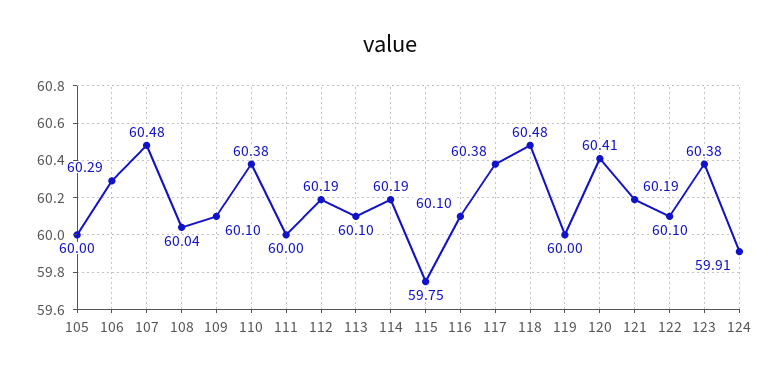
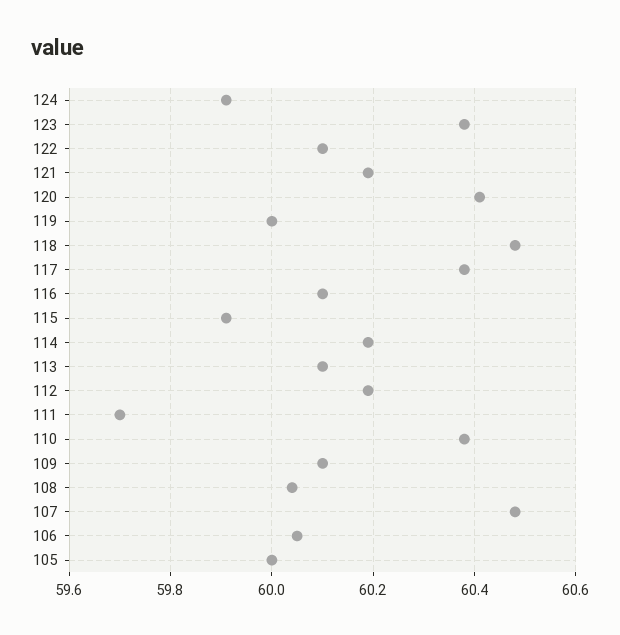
106: 60.29 -> 60.05
111: 60 -> 59.7
115: 59.75 -> 59.9

